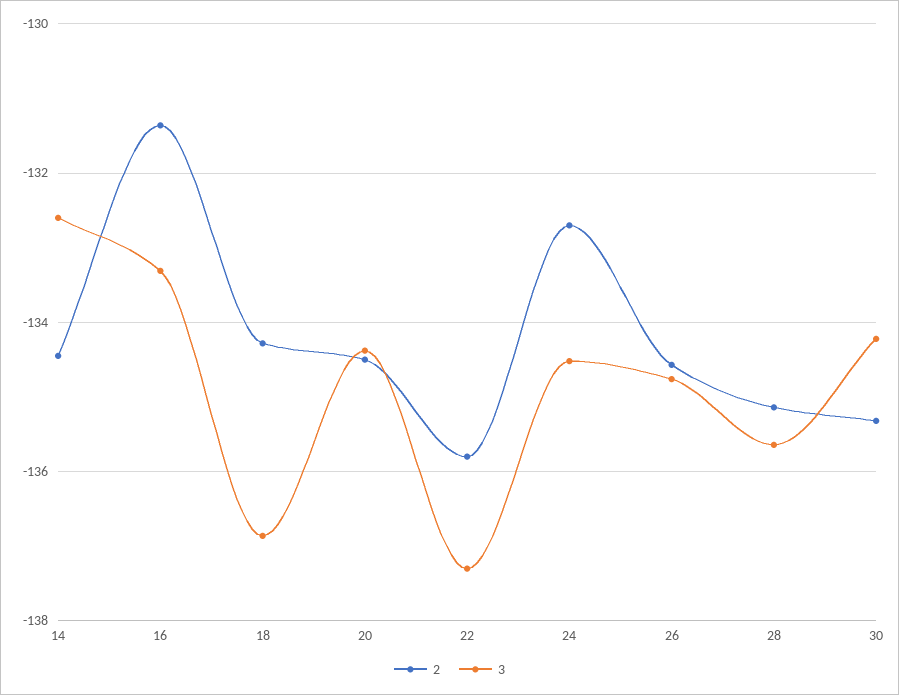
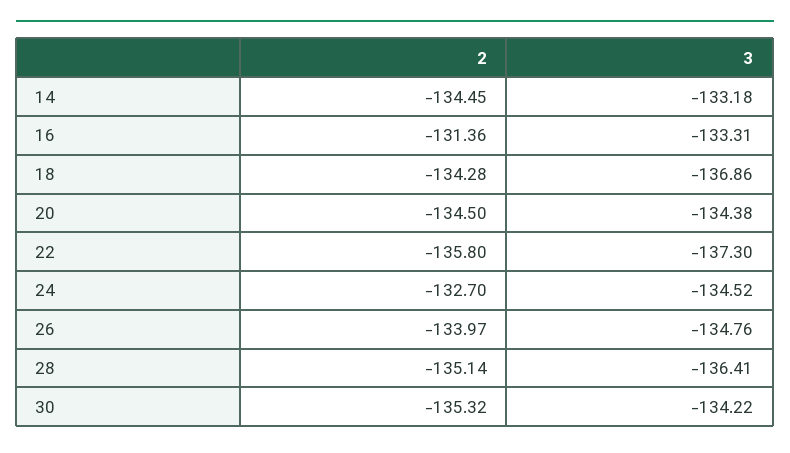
3, 14: -132.6 -> -133.18
2, 26: -134.6 -> -133.97
3, 28: -135.6 -> -136.41

